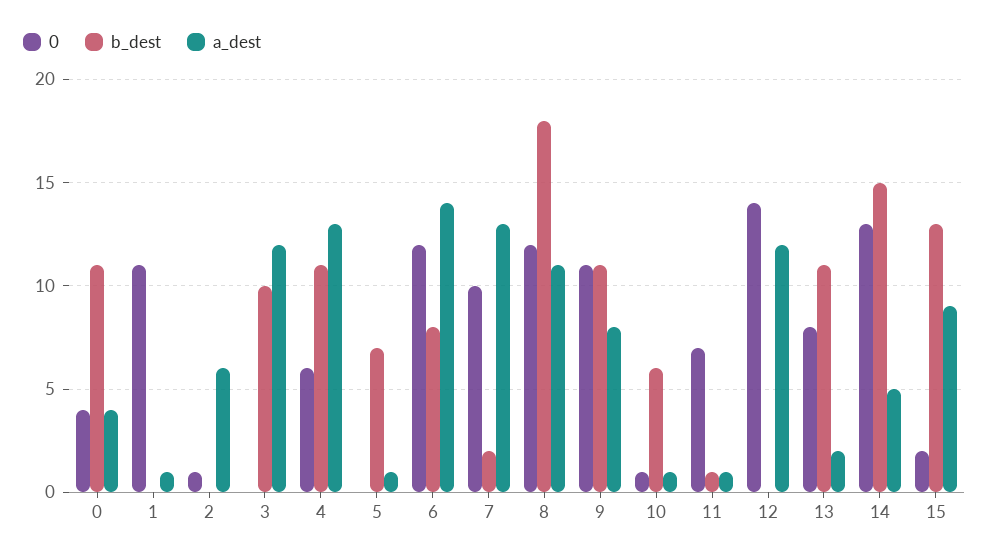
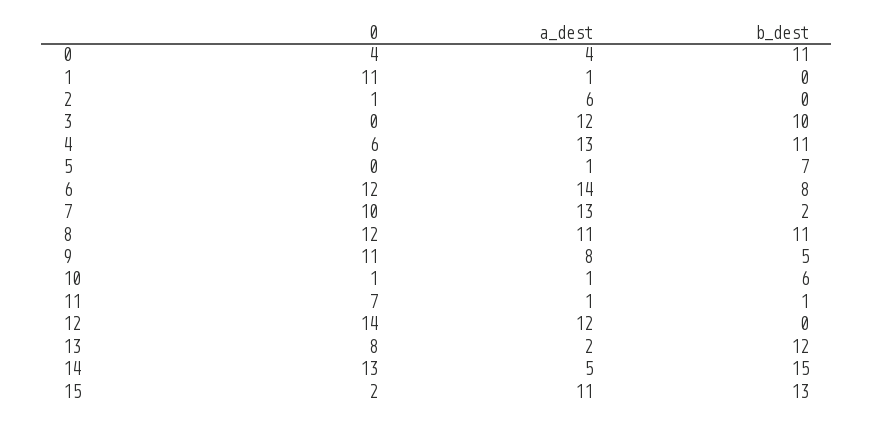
b_dest, 8: 18 -> 11
b_dest, 9: 11 -> 5
b_dest, 13: 11 -> 12
a_dest, 15: 9 -> 11

